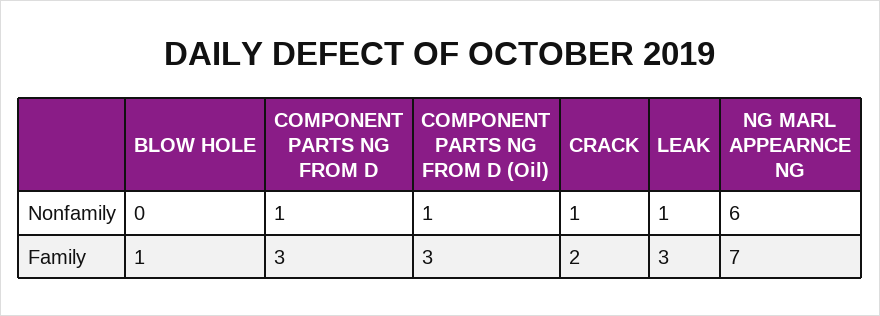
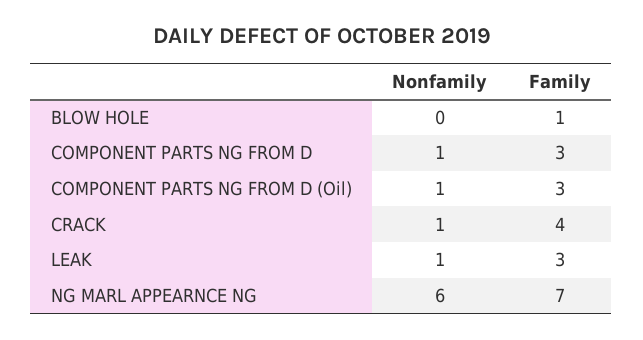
CRACK, Family: 2 -> 4

